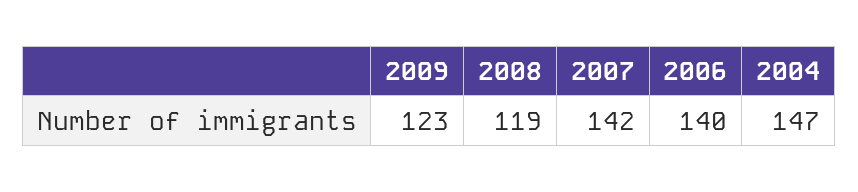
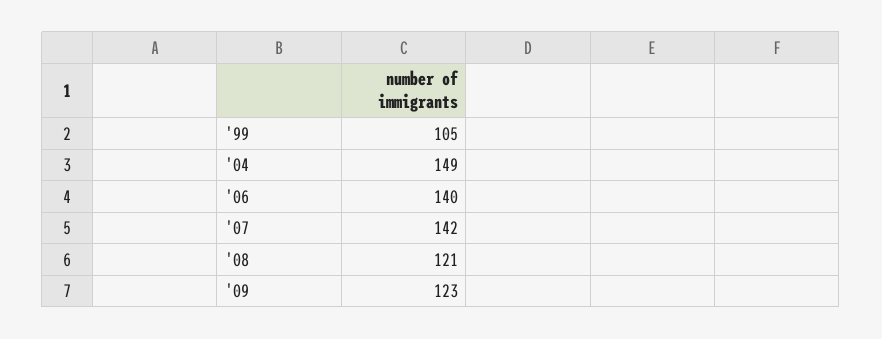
2008: 119 -> 121
2004: 147 -> 149
'99: none -> 105

